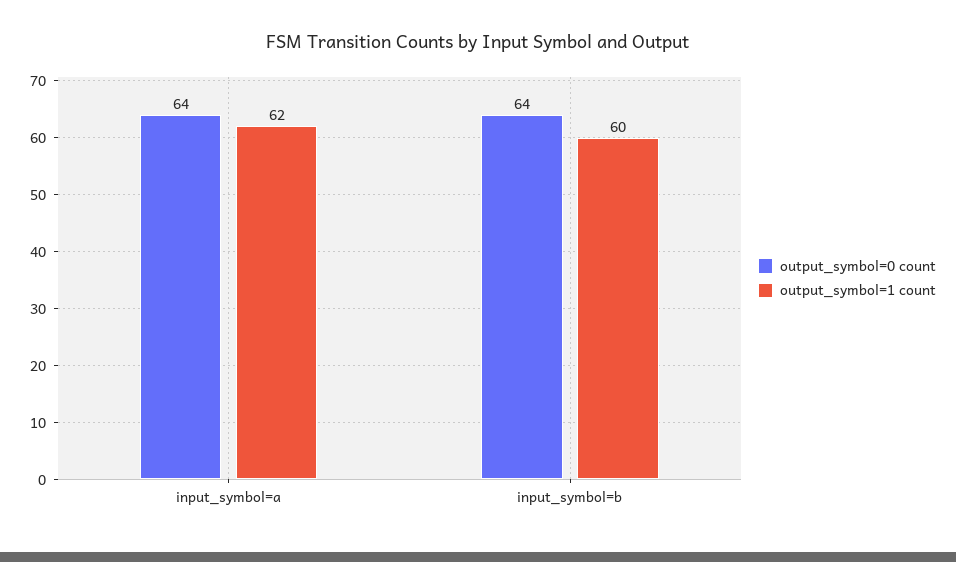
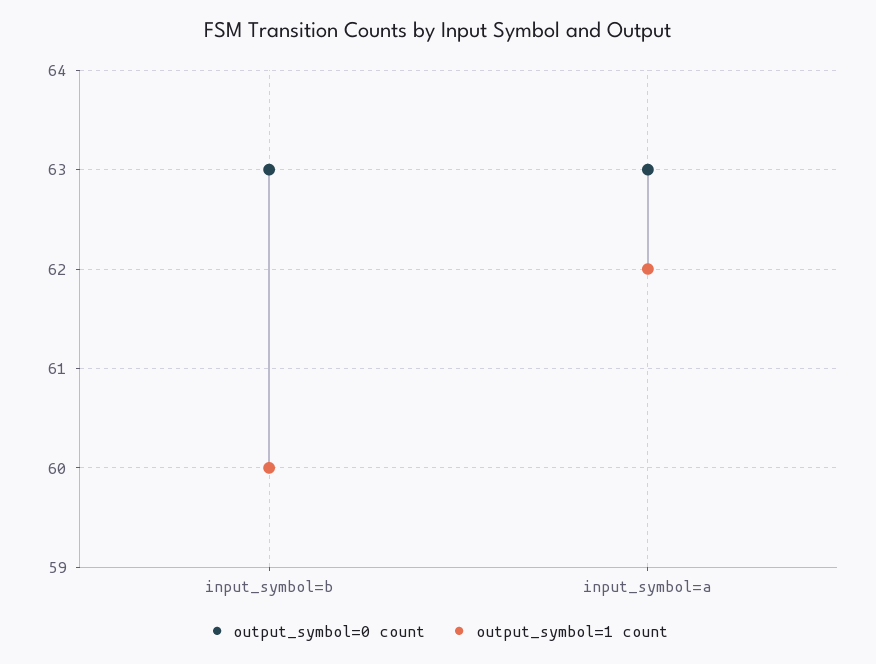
output_symbol=0 count, input_symbol=a: 64 -> 63
output_symbol=0 count, input_symbol=b: 64 -> 63

